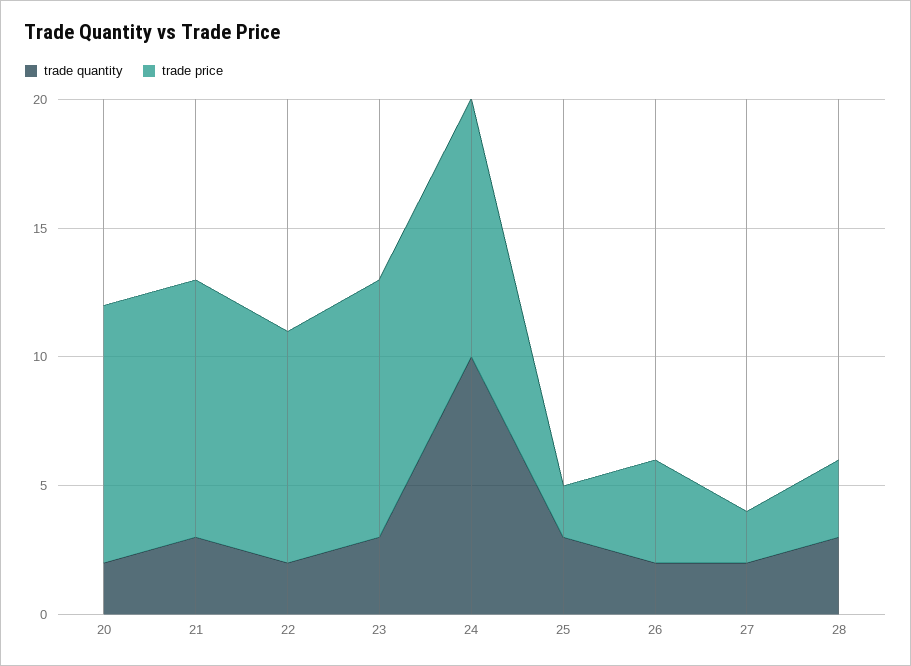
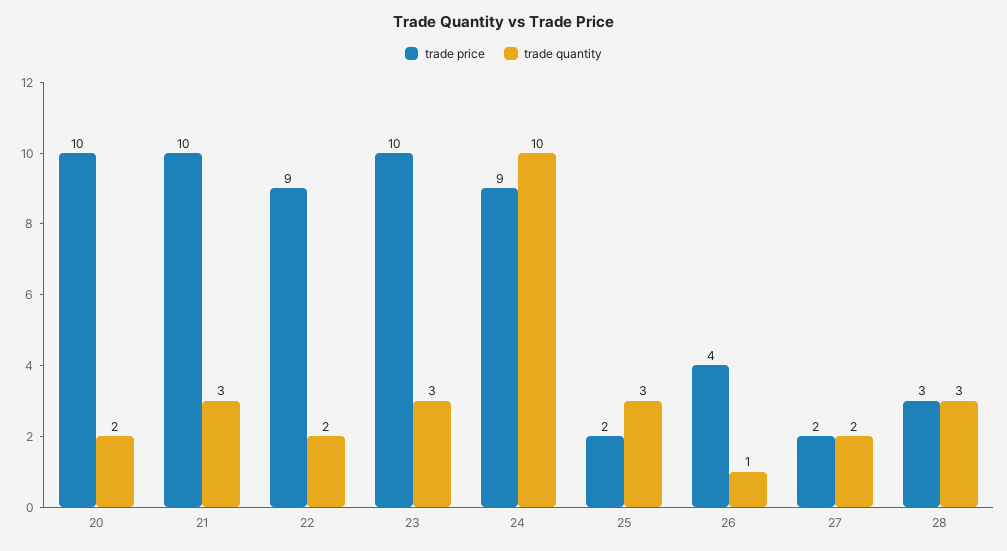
trade price, 24: 10 -> 9
trade quantity, 26: 2 -> 1

